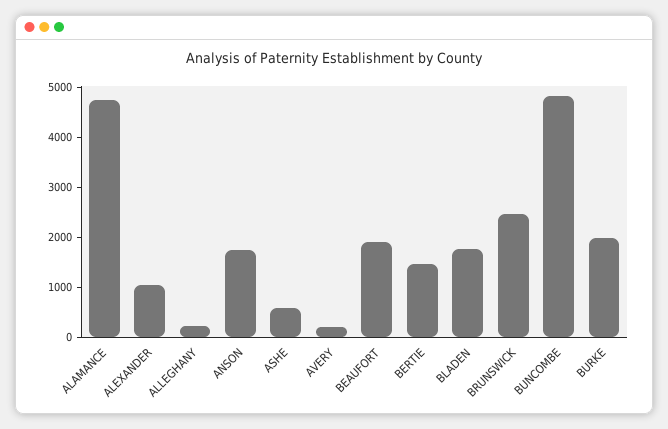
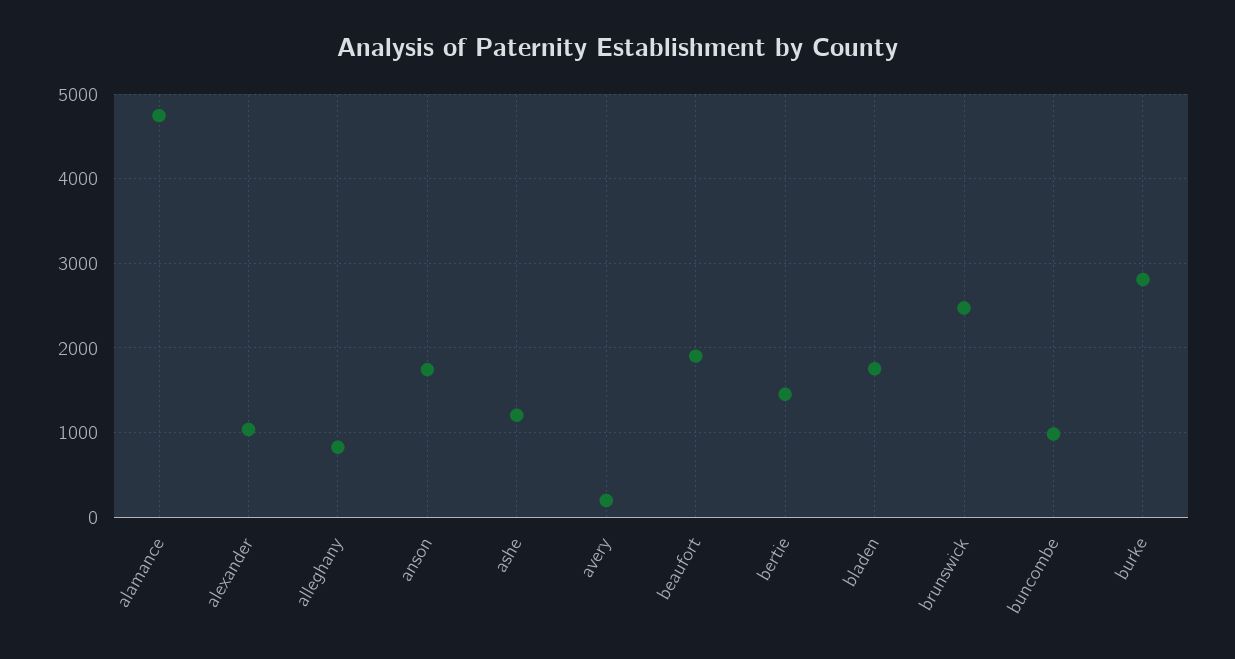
ALLEGHANY: 200 -> 800
ASHE: 600 -> 1200
BUNCOMBE: 4800 -> 1000
BURKE: 2000 -> 2800

